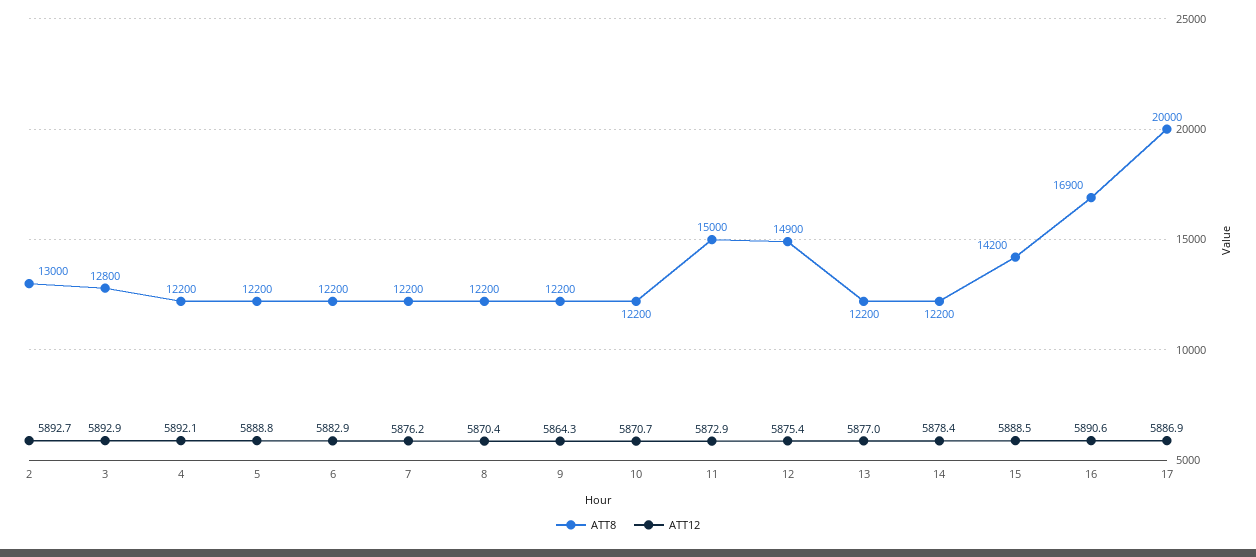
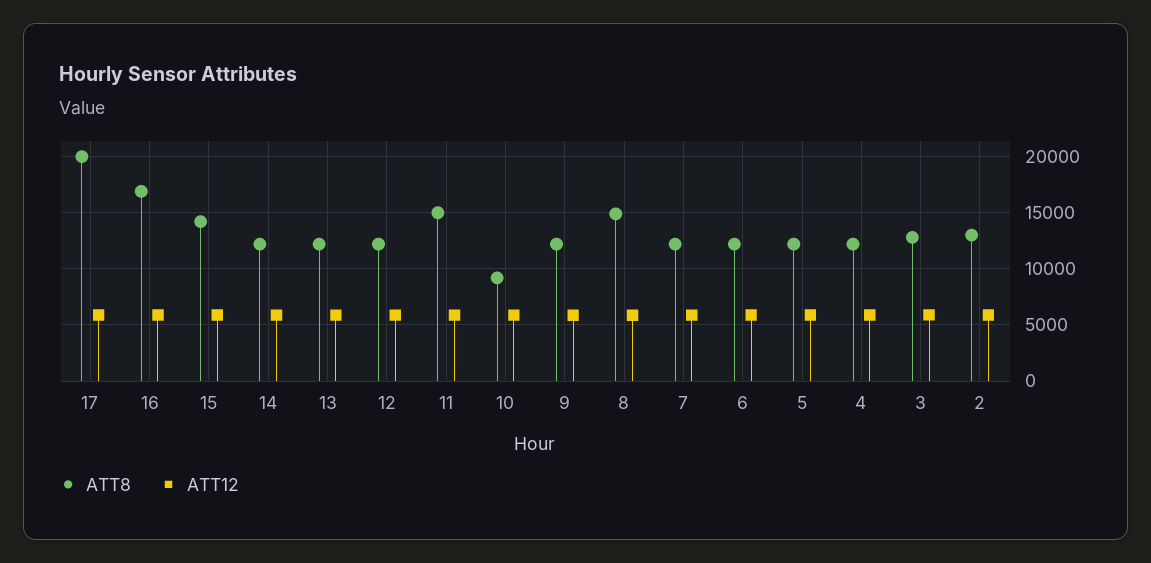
ATT8, 8: 12200 -> 15000
ATT8, 10: 12200 -> 9000
ATT8, 12: 14900 -> 12000

